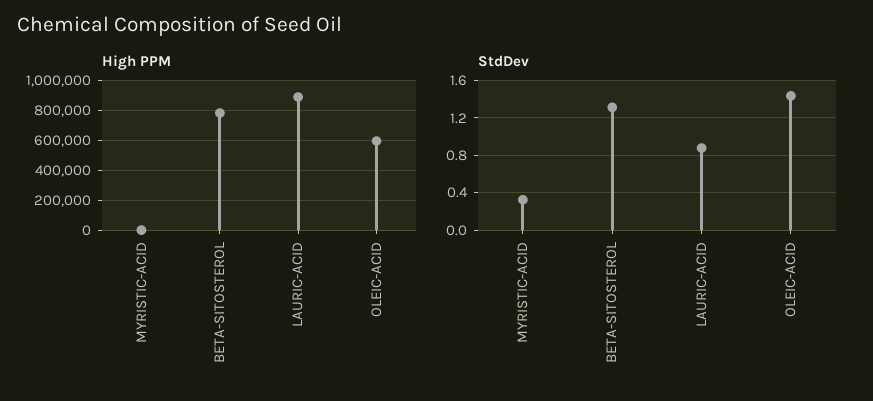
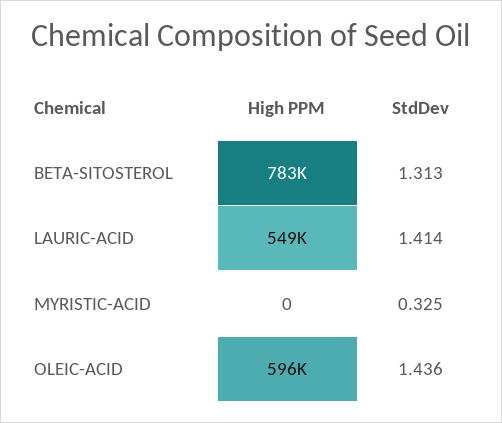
High PPM, LAURIC-ACID: 900000 -> 549000
StdDev, LAURIC-ACID: 0.9 -> 1.414

